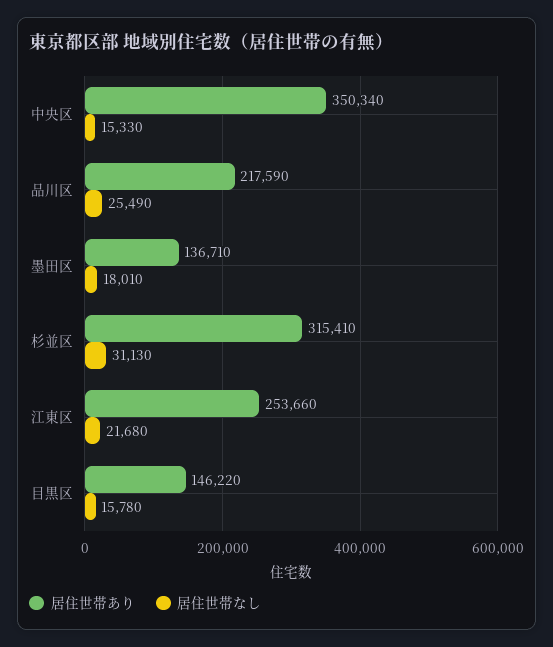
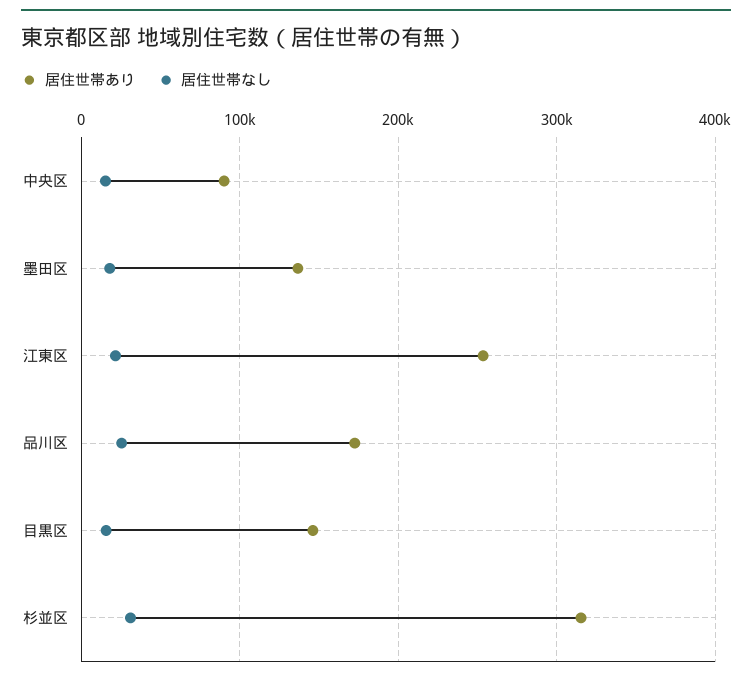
居住世帯あり, 中央区: 350340 -> 90000
居住世帯あり, 品川区: 217590 -> 170000

